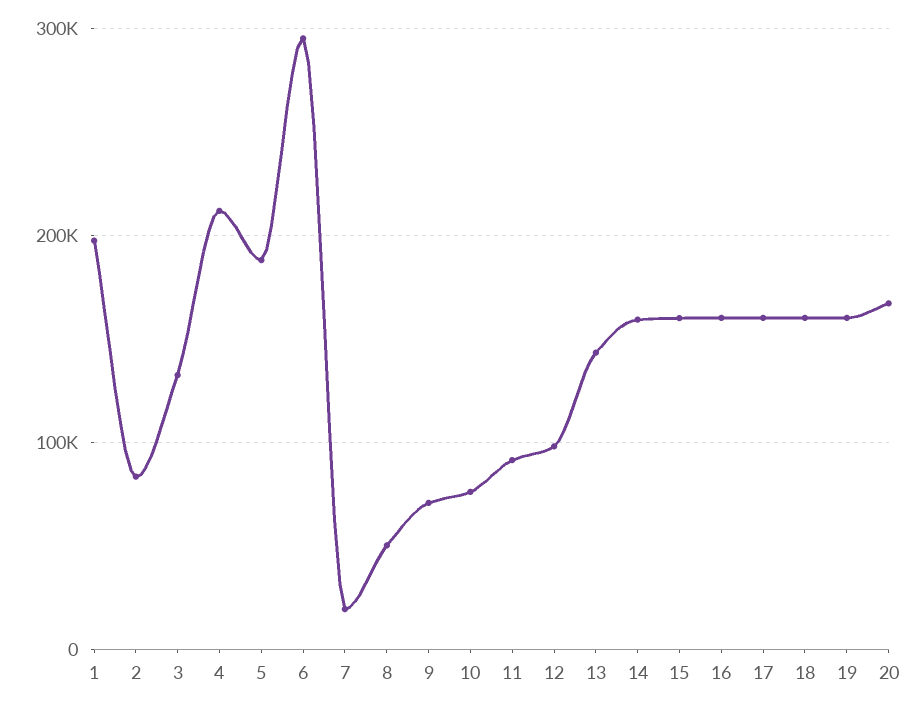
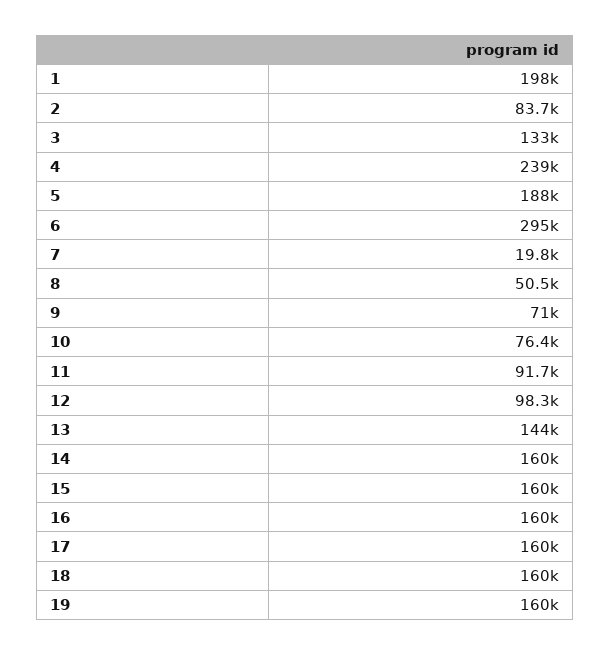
4: 210000 -> 239000
20: 170000 -> none

